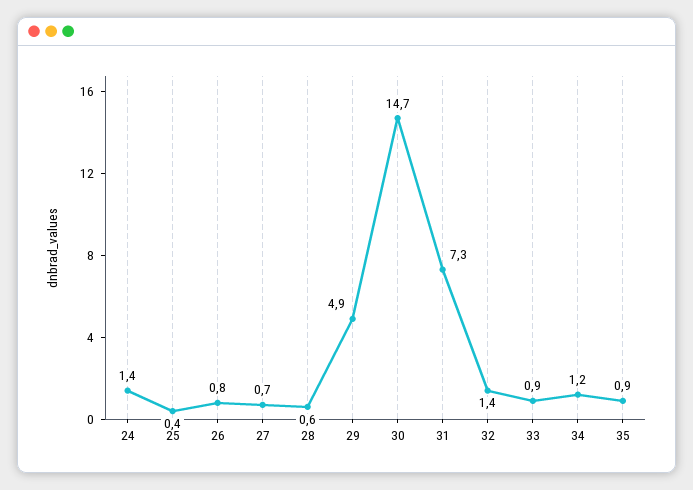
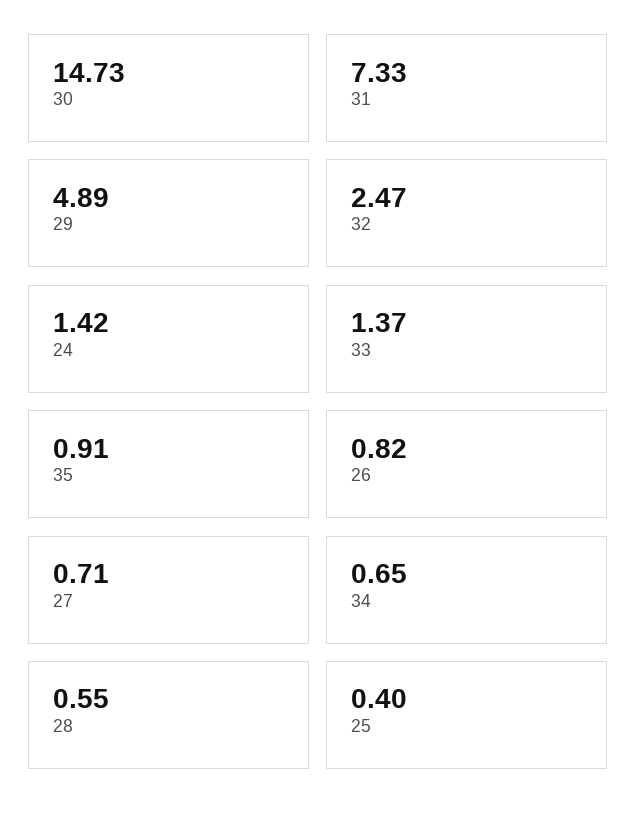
32: 1.4 -> 2.47
33: 0.9 -> 1.37
34: 1.2 -> 0.65

